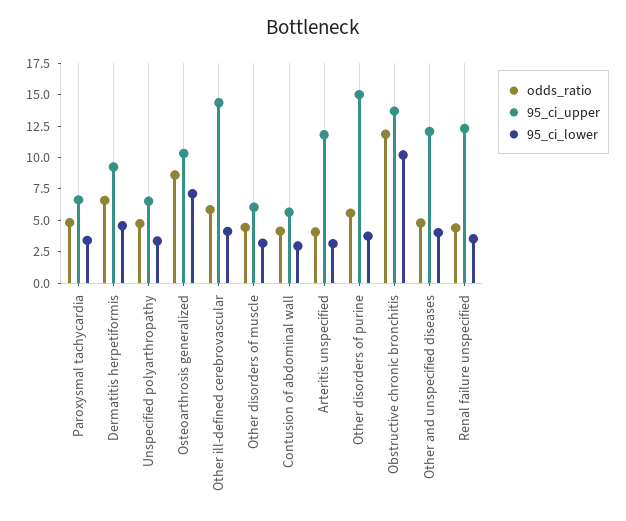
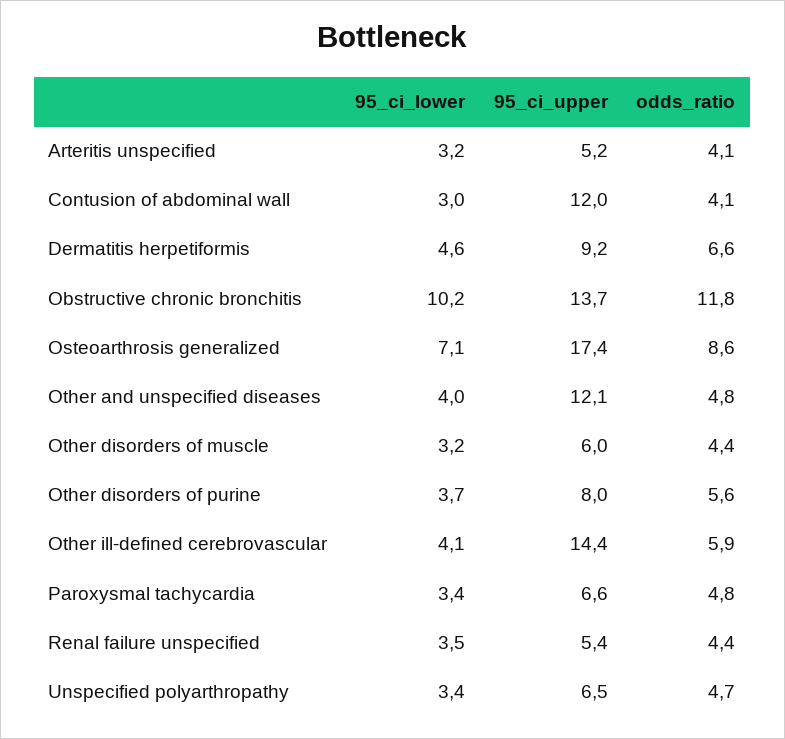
95_ci_upper, Osteoarthrosis generalized: 10 -> 17.4
95_ci_upper, Contusion of abdominal wall: 5 -> 12
95_ci_upper, Arteritis unspecified: 12.5 -> 5.2
95_ci_upper, Other disorders of purine: 15 -> 8
95_ci_upper, Renal failure unspecified: 12.5 -> 5.4

